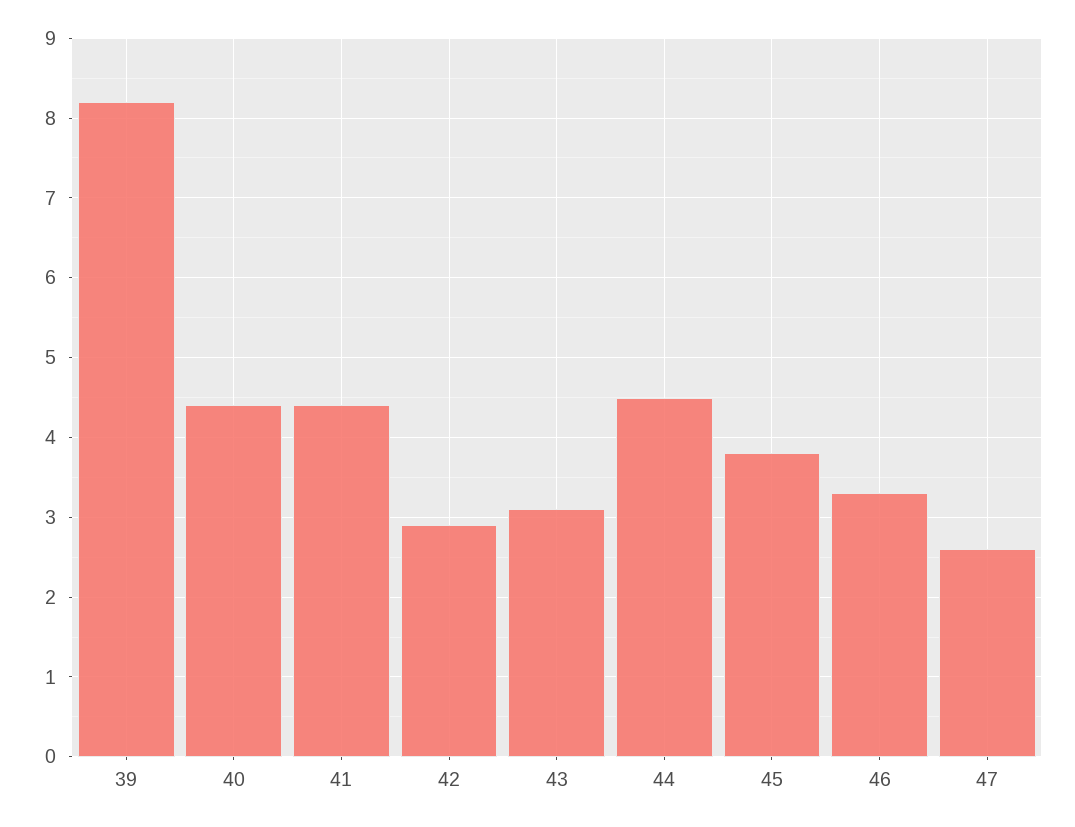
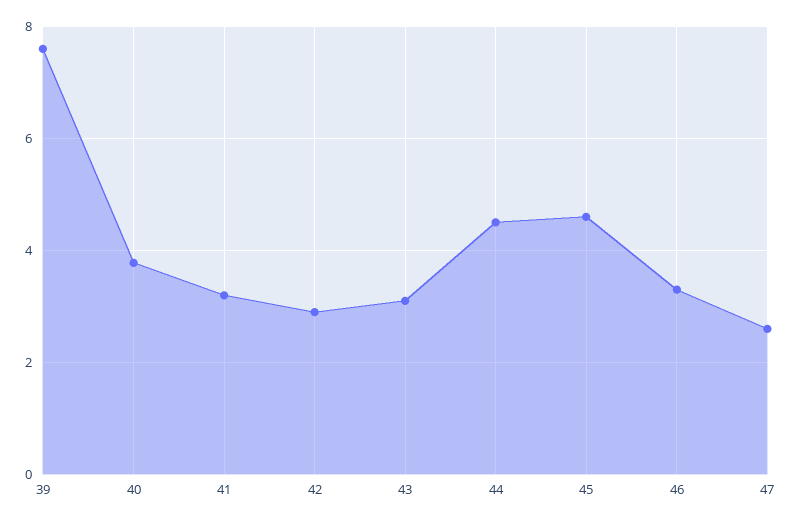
39: 8.2 -> 7.6
40: 4.4 -> 3.8
41: 4.4 -> 3.2
45: 3.8 -> 4.6

